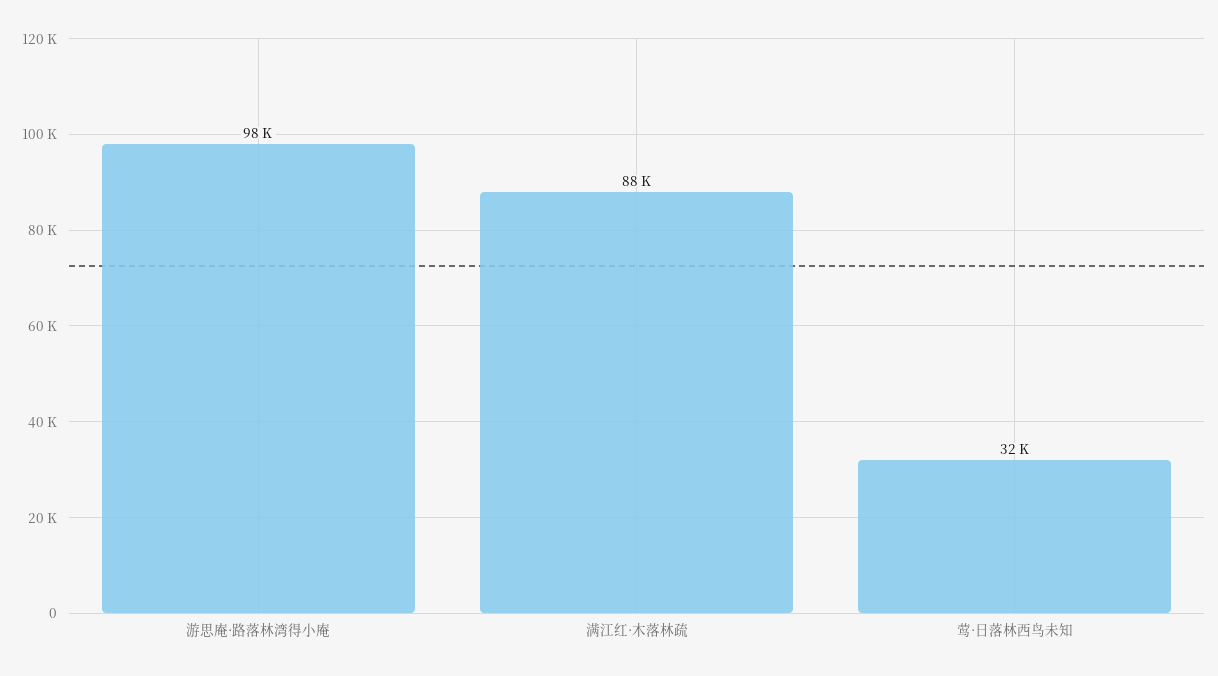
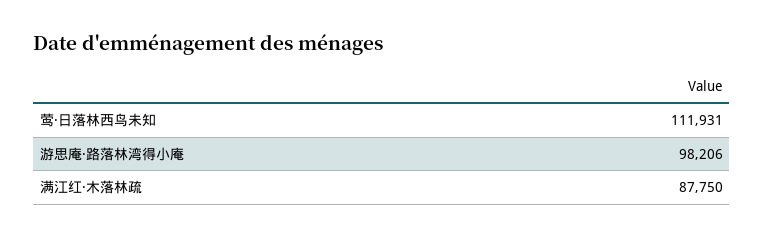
莺·日落林西鸟未知: 32000 -> 111931

